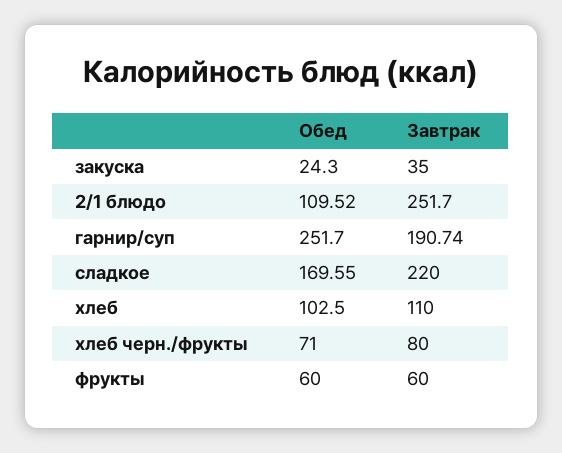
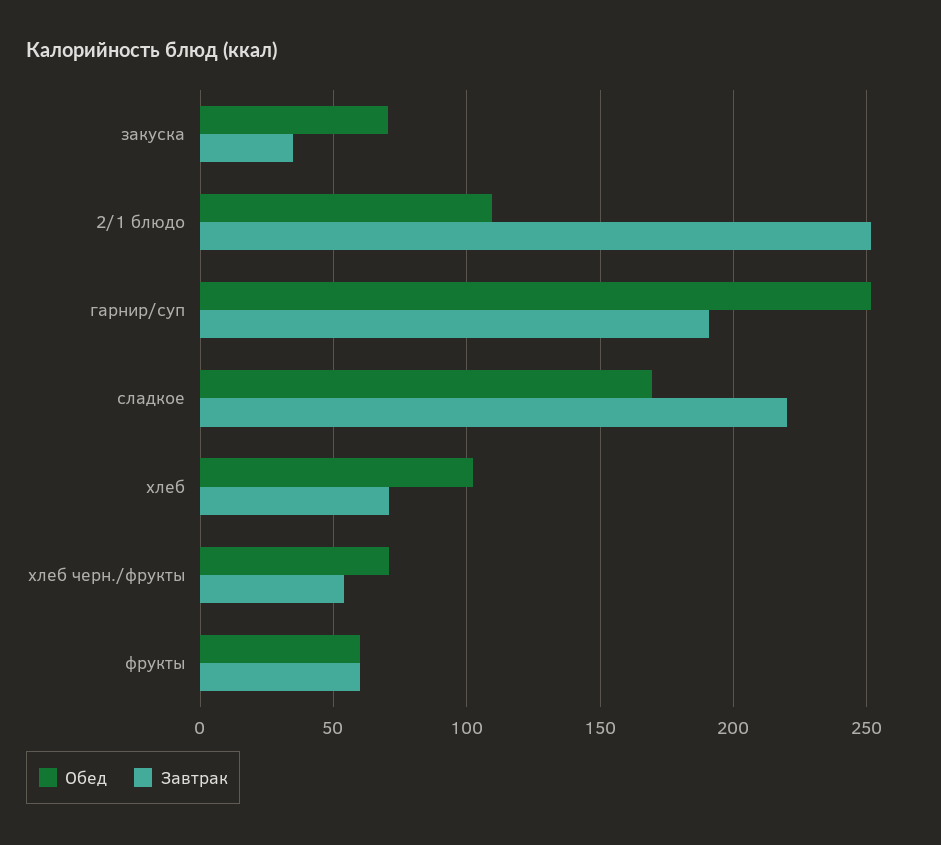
Обед, закуска: 24.3 -> 70
Завтрак, хлеб: 110 -> 70
Завтрак, хлеб черн./фрукты: 80 -> 55

